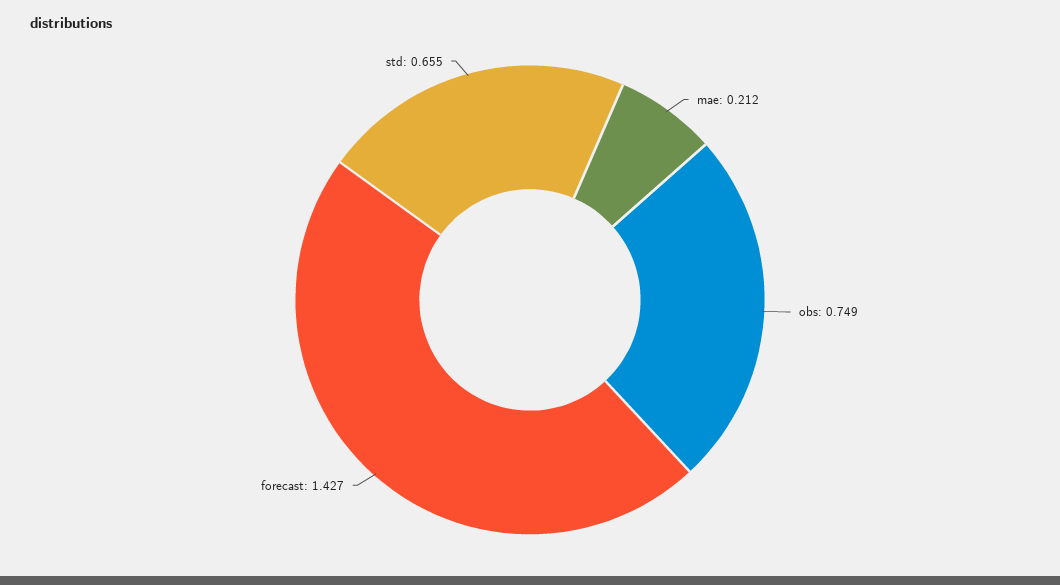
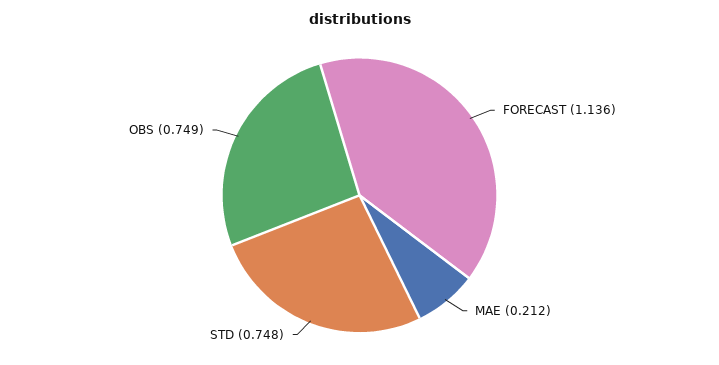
forecast: 1.427 -> 1.136
std: 0.655 -> 0.748

